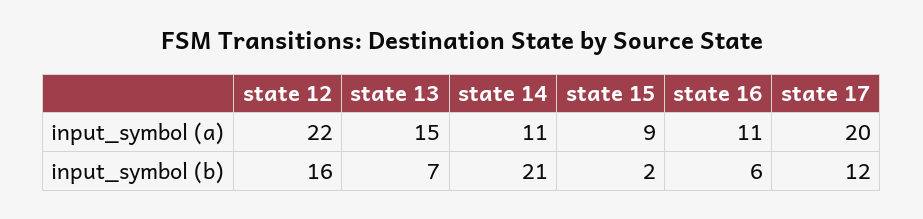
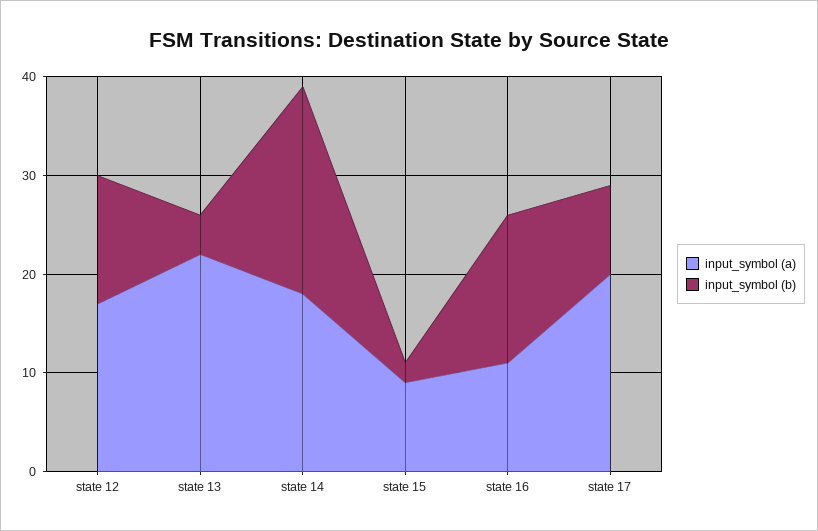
input_symbol (a), state 12: 22 -> 17
input_symbol (a), state 13: 15 -> 22
input_symbol (a), state 14: 11 -> 18
input_symbol (b), state 12: 16 -> 13
input_symbol (b), state 13: 7 -> 4
input_symbol (b), state 16: 6 -> 15
input_symbol (b), state 17: 12 -> 9

